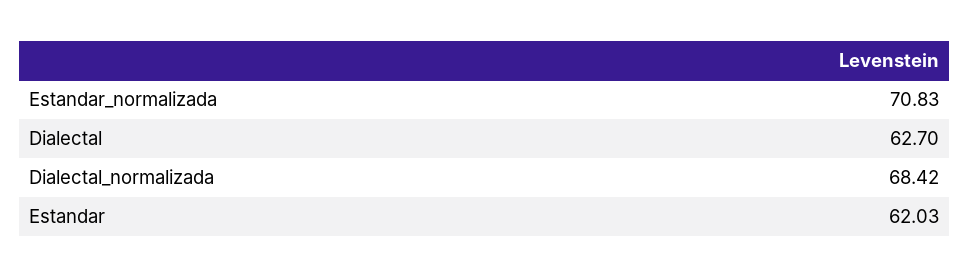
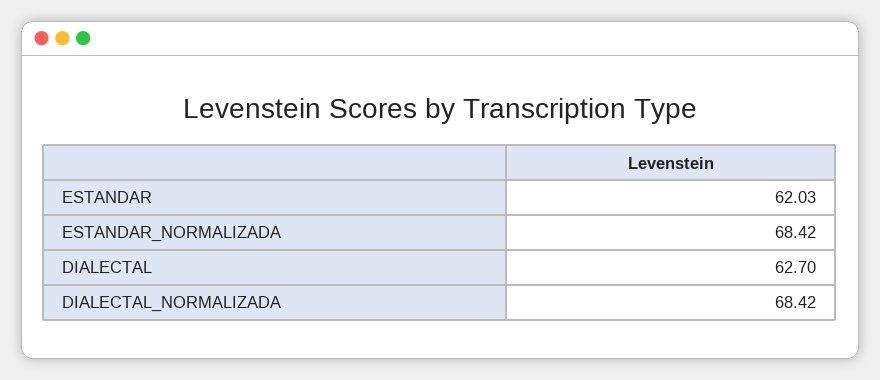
Estandar_normalizada: 70.83 -> 68.42

